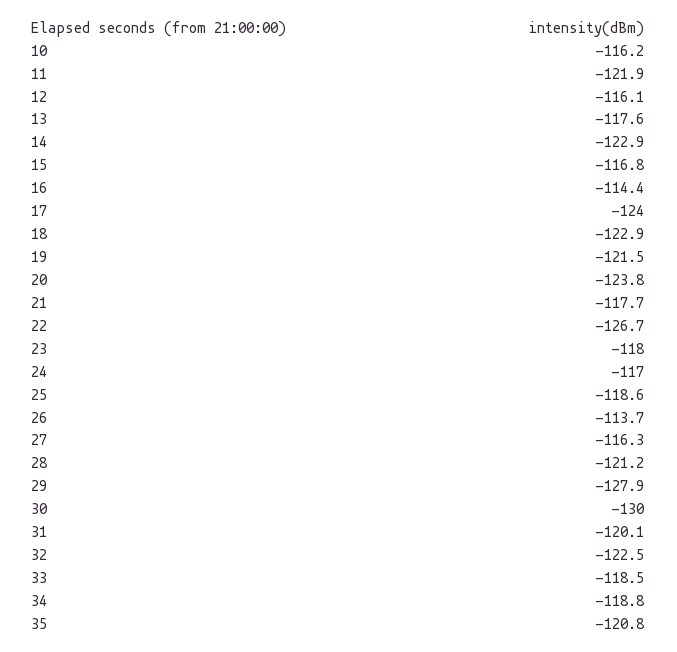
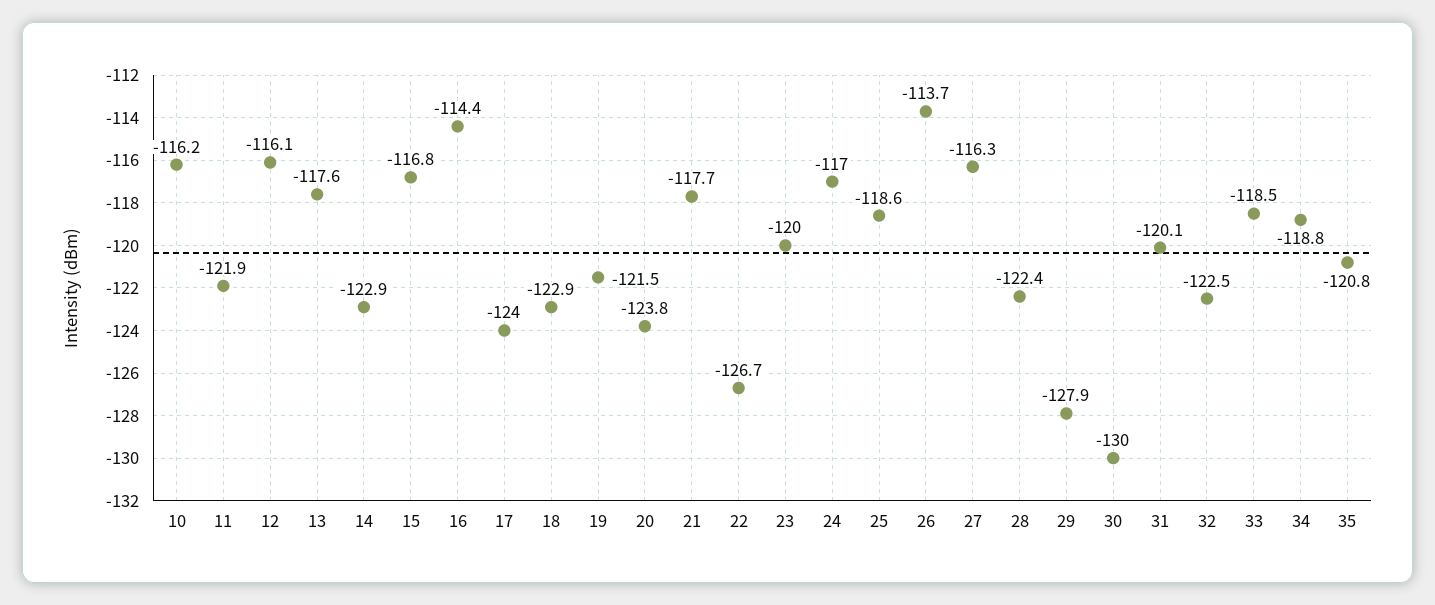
23: -118 -> -120
28: -121.2 -> -122.4

